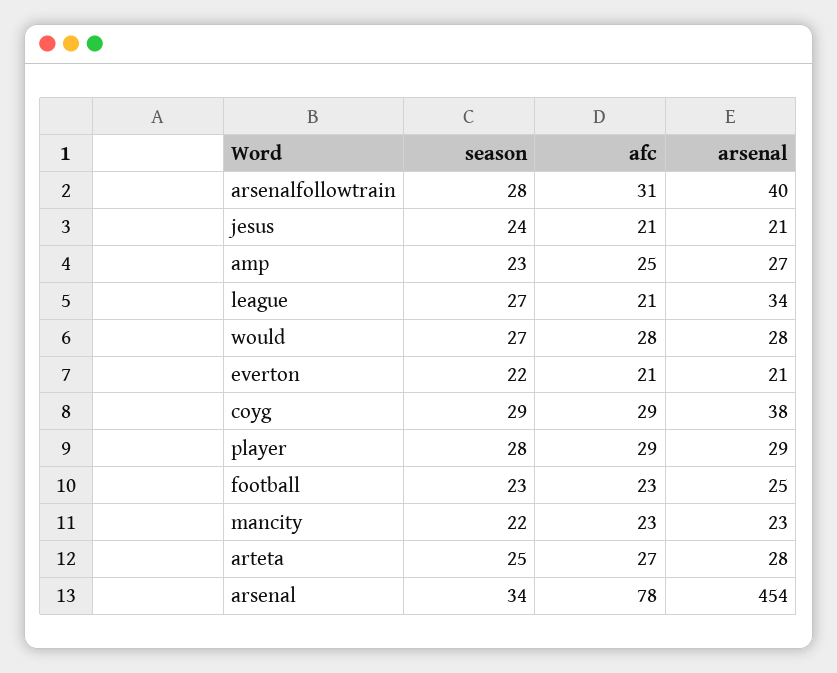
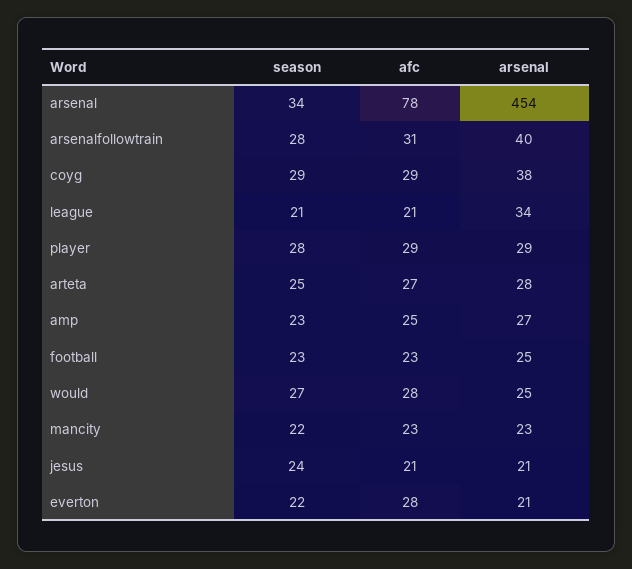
season, league: 27 -> 21
arsenal, would: 28 -> 25
afc, everton: 21 -> 28

